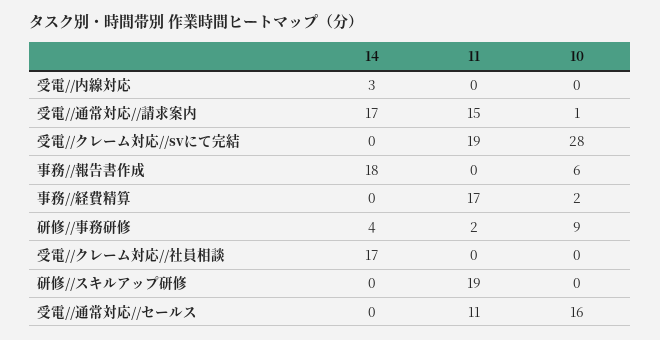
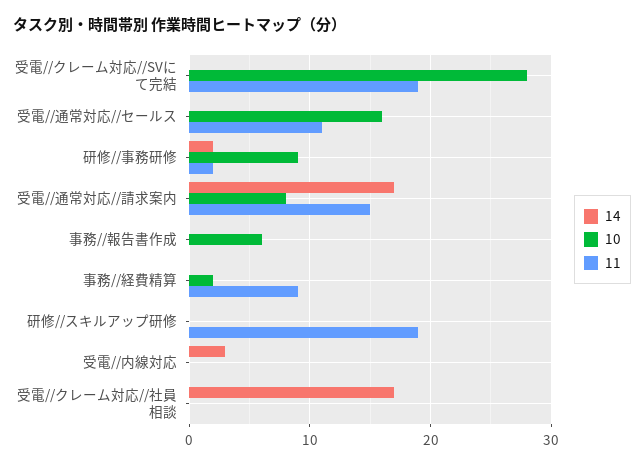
10, 受電//通常対応//請求案内: 1 -> 8
14, 事務//報告書作成: 18 -> 0
11, 事務//経費精算: 17 -> 9
14, 研修//事務研修: 4 -> 2

